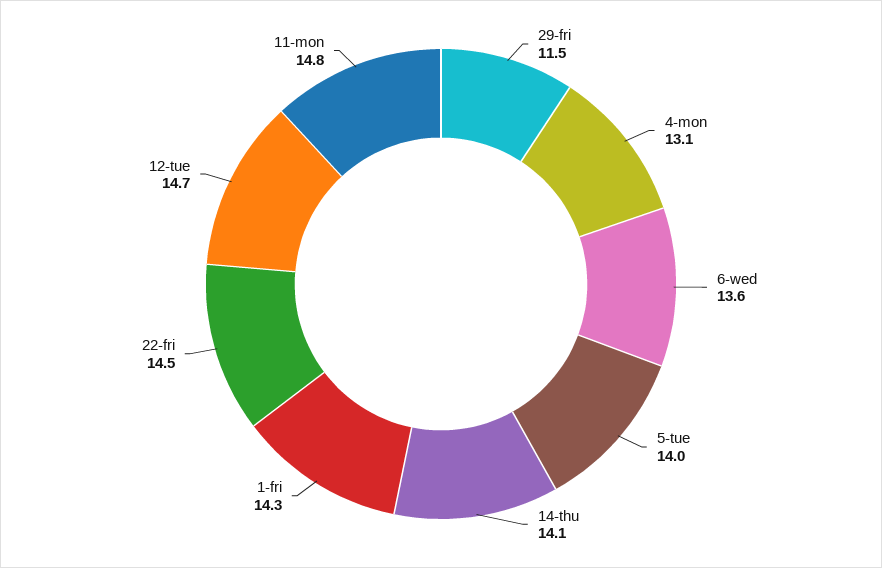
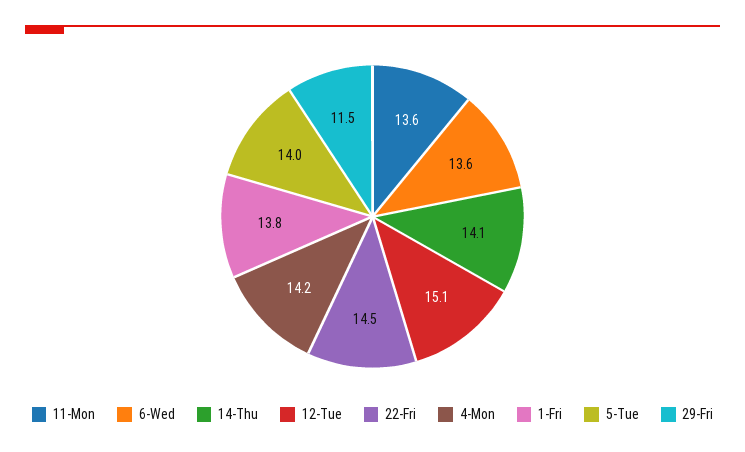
4-mon: 13.1 -> 14.2
1-fri: 14.3 -> 13.8
12-tue: 14.7 -> 15.1
11-mon: 14.8 -> 13.6

